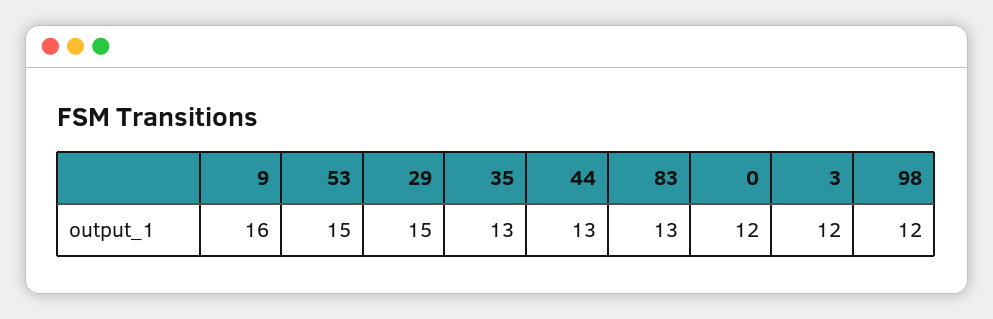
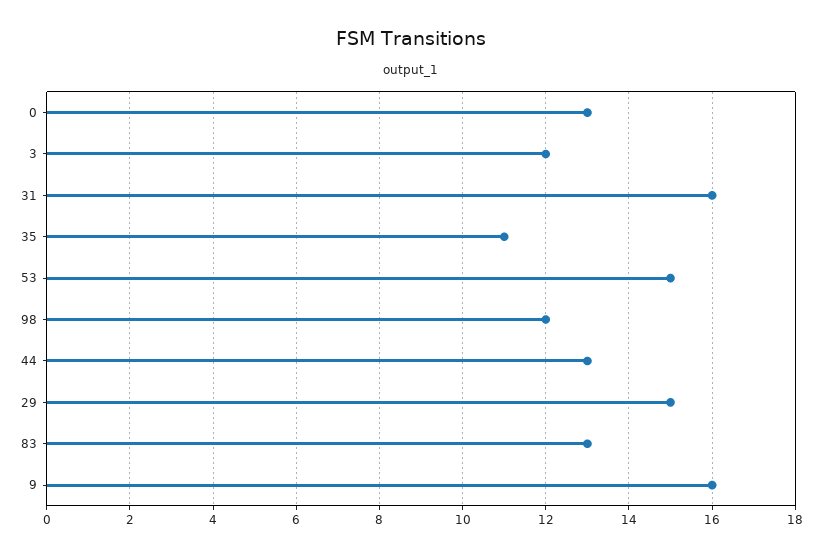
35: 13 -> 11
0: 12 -> 13
31: none -> 16

